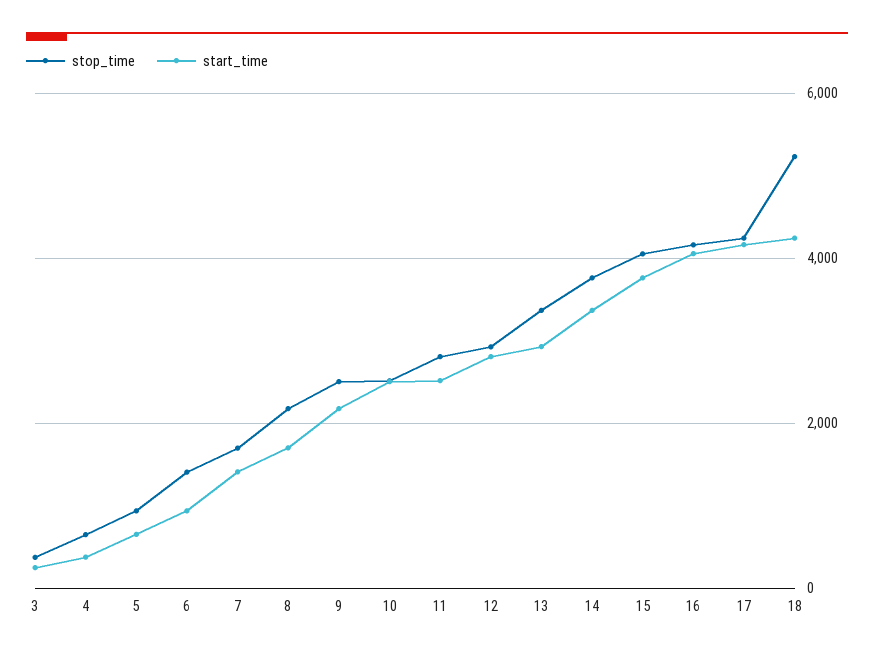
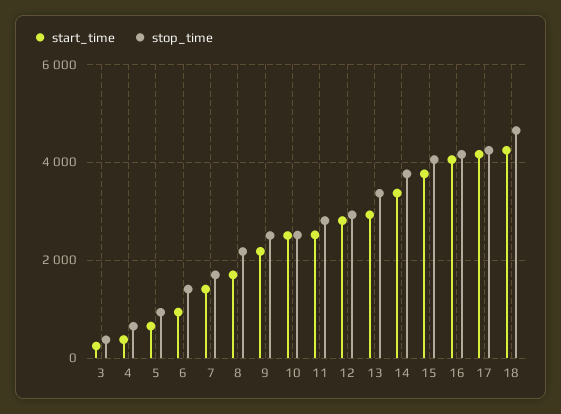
stop_time, 18: 5200 -> 4600

